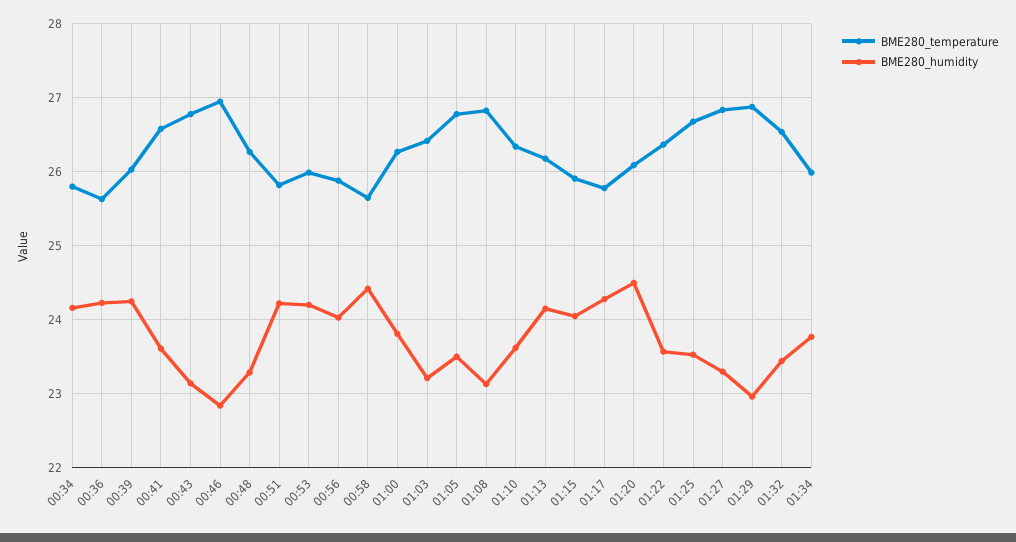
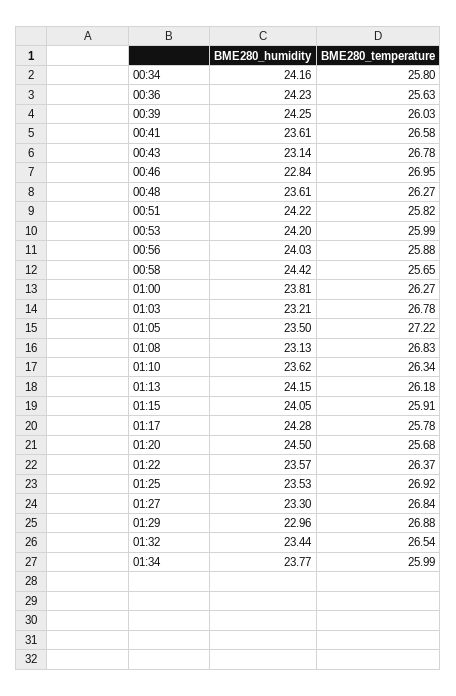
BME280_humidity, 00:48: 23.3 -> 23.61
BME280_temperature, 01:03: 26.4 -> 26.78
BME280_temperature, 01:05: 26.8 -> 27.22
BME280_temperature, 01:20: 26.1 -> 25.68
BME280_temperature, 01:25: 26.7 -> 26.92

